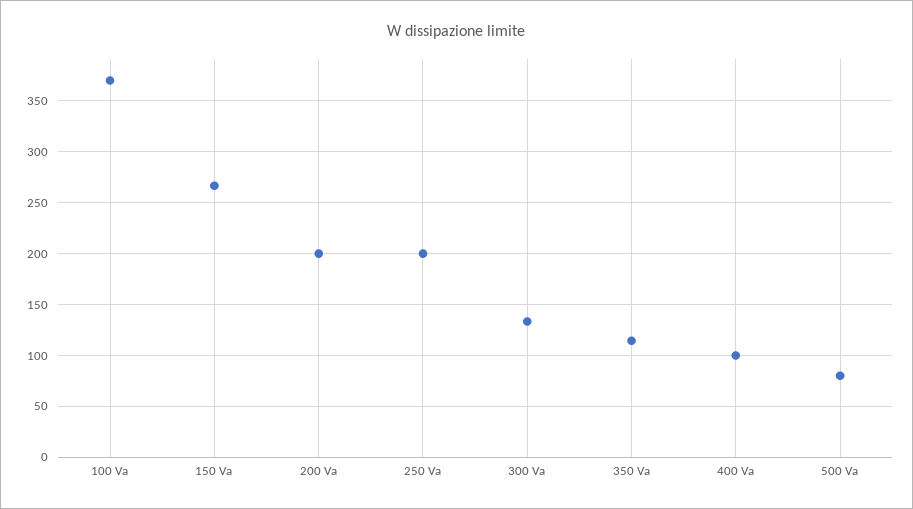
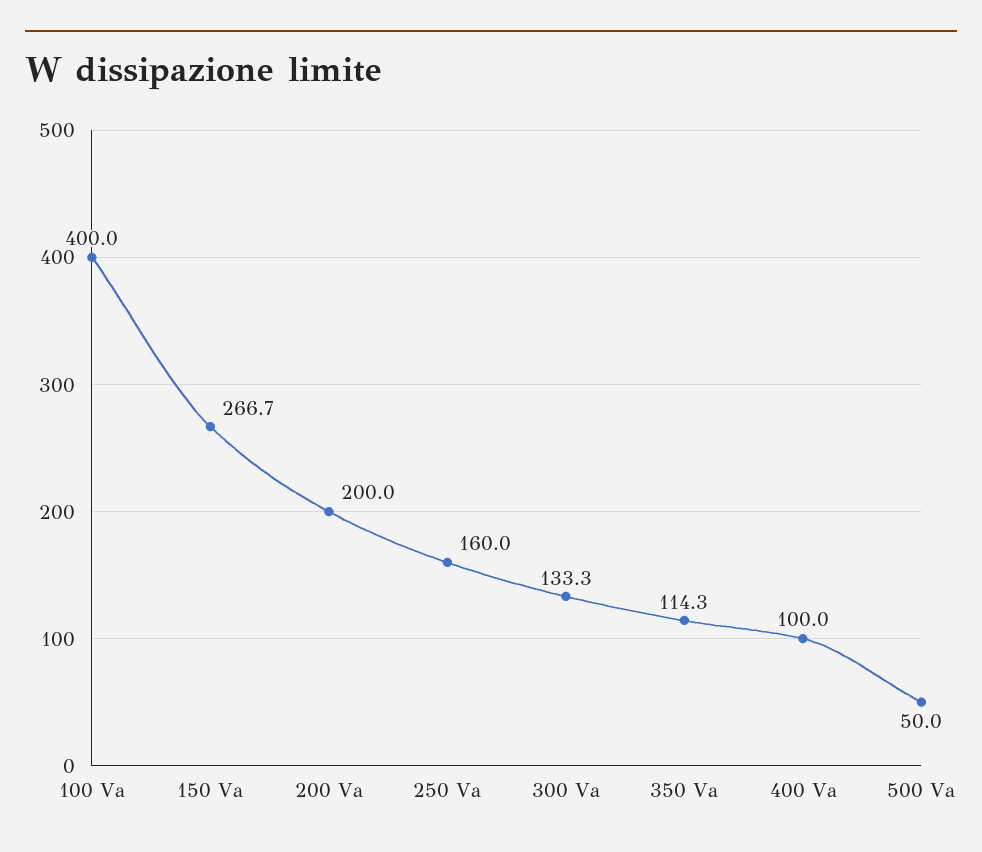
100 Va: 370 -> 400
250 Va: 200 -> 160
500 Va: 80 -> 50

